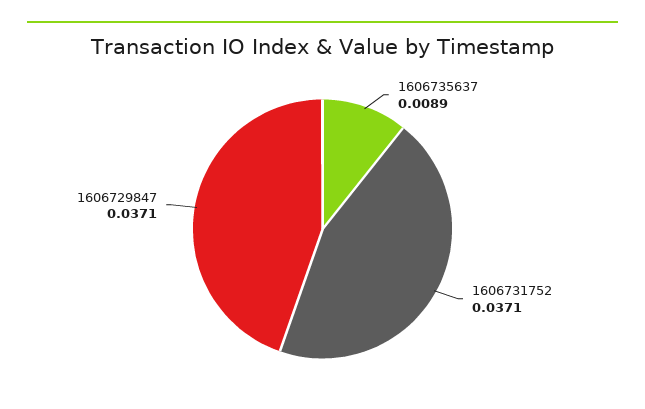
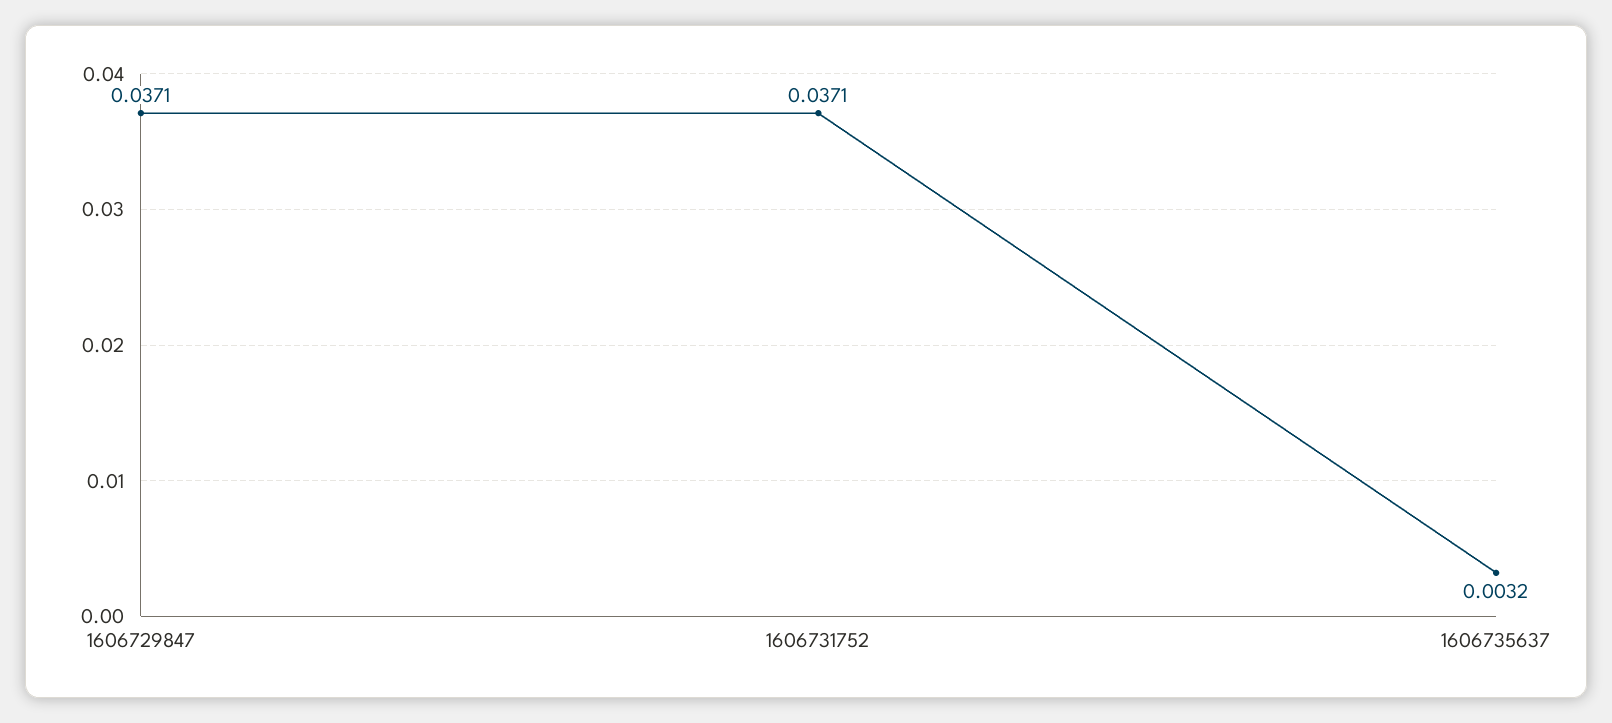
1606735637: 0.0089 -> 0.0032

